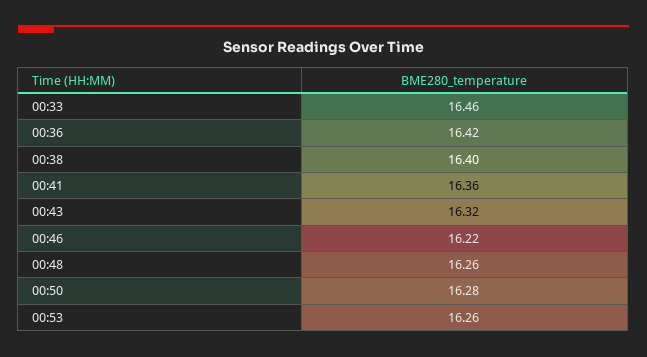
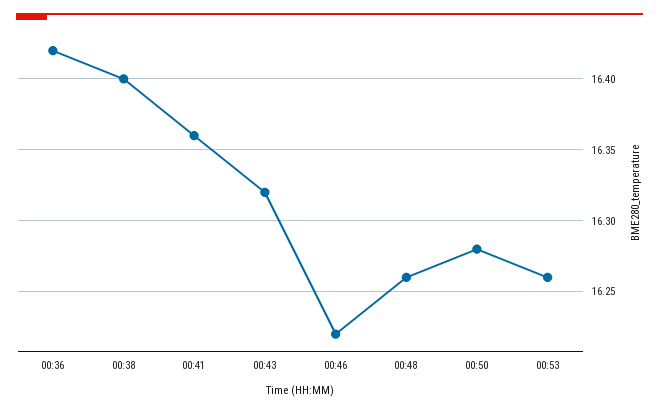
00:33: 16.46 -> none

